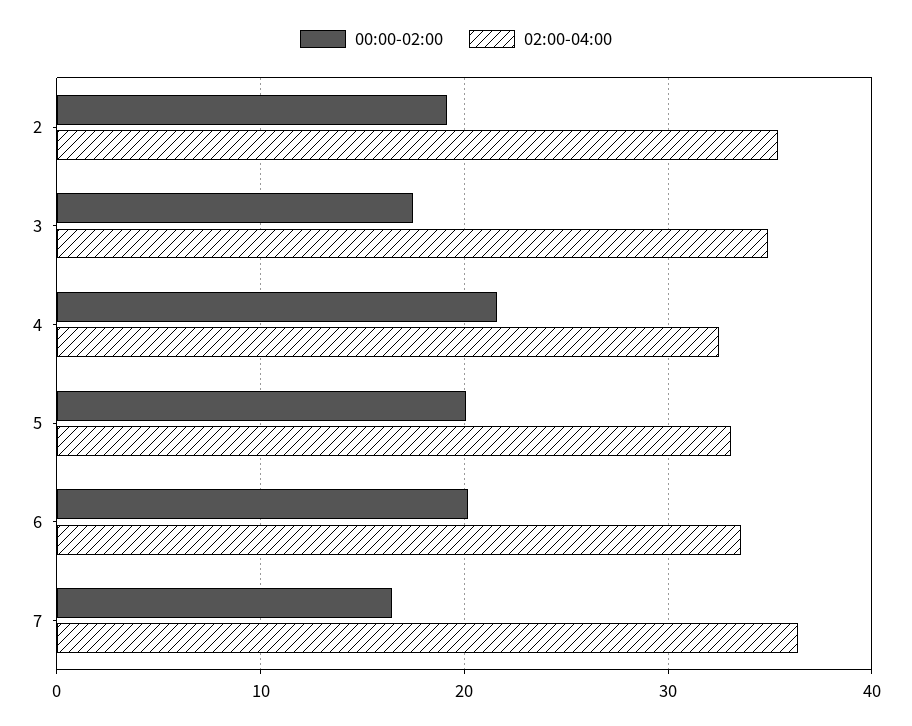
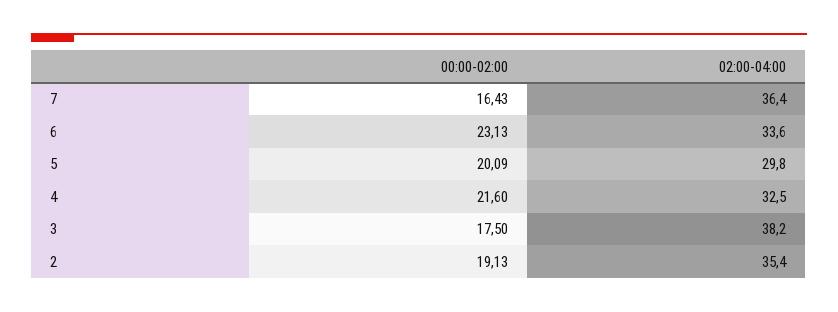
02:00-04:00, 3: 35 -> 38.2
02:00-04:00, 5: 33 -> 29.8
00:00-02:00, 6: 20 -> 23.13

